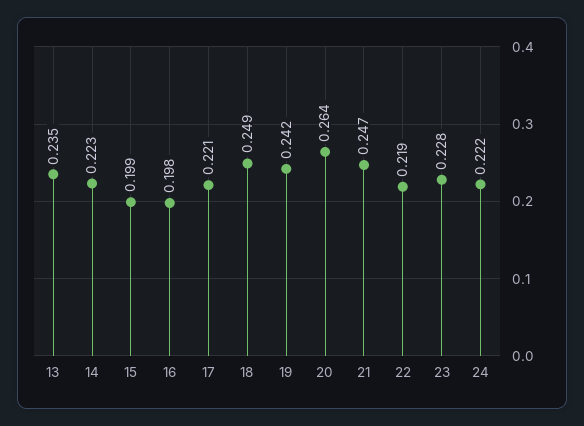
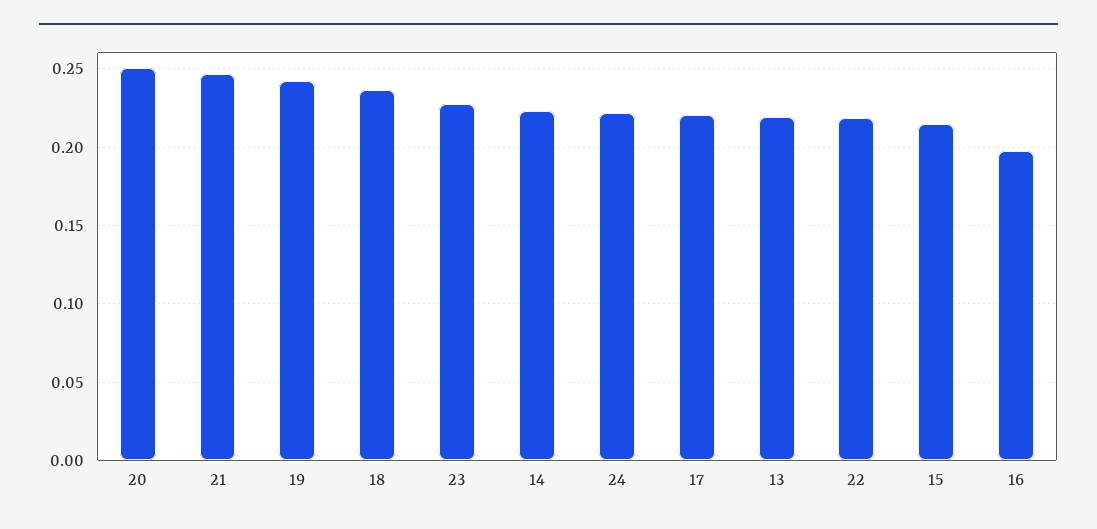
13: 0.235 -> 0.22
15: 0.199 -> 0.215
18: 0.249 -> 0.235
20: 0.264 -> 0.25

